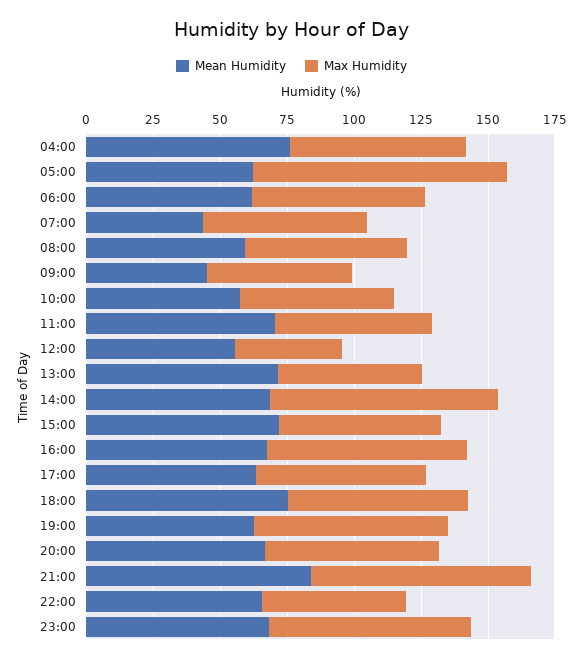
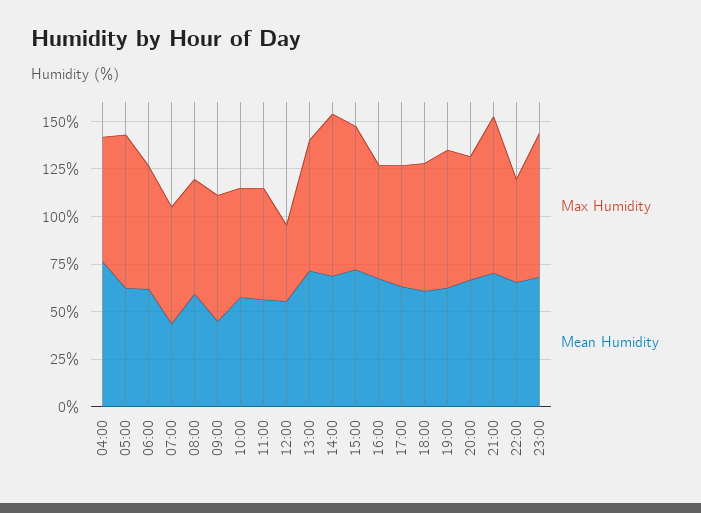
Max Humidity, 05:00: 95 -> 80
Max Humidity, 09:00: 55 -> 65
Mean Humidity, 11:00: 70 -> 55
Max Humidity, 13:00: 55 -> 70
Max Humidity, 15:00: 60 -> 75
Max Humidity, 16:00: 75 -> 60
Mean Humidity, 18:00: 75 -> 60
Mean Humidity, 21:00: 85 -> 70

